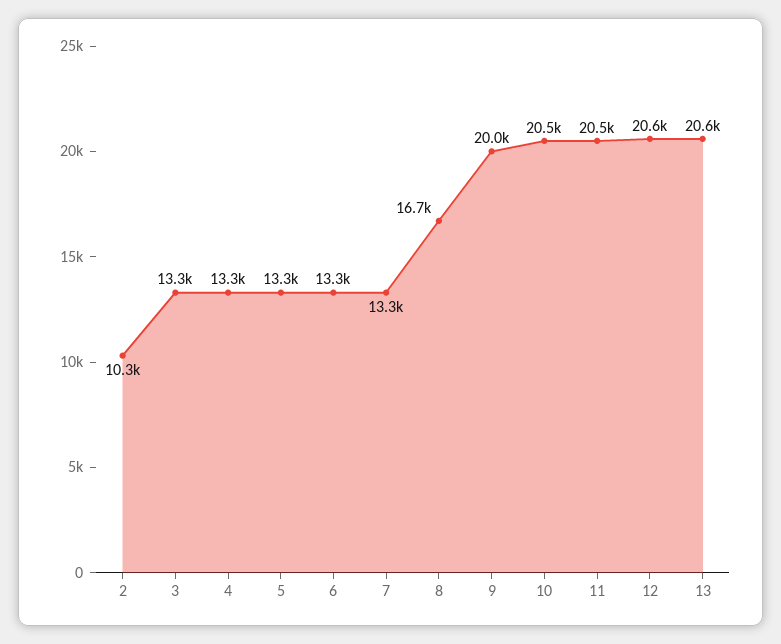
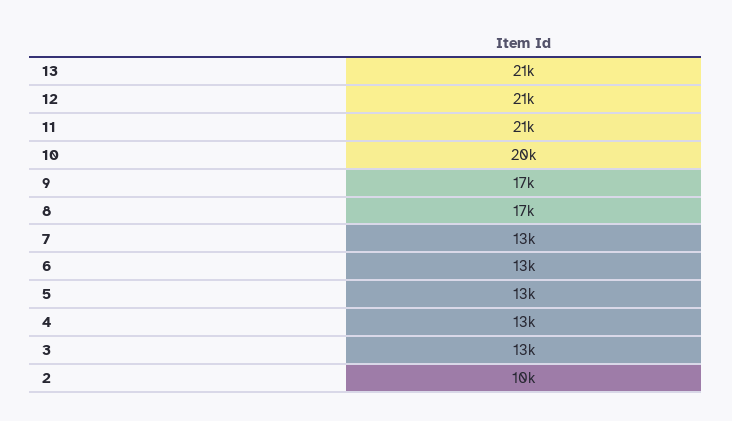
9: 20000 -> 17000

